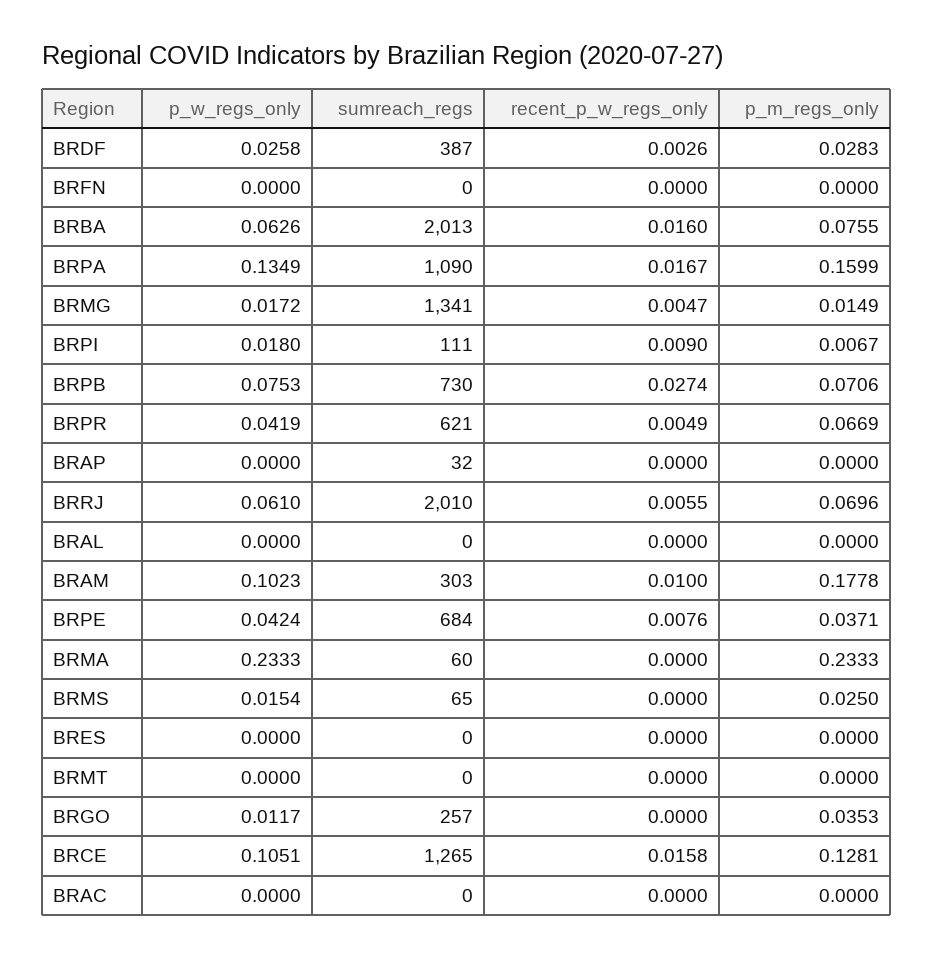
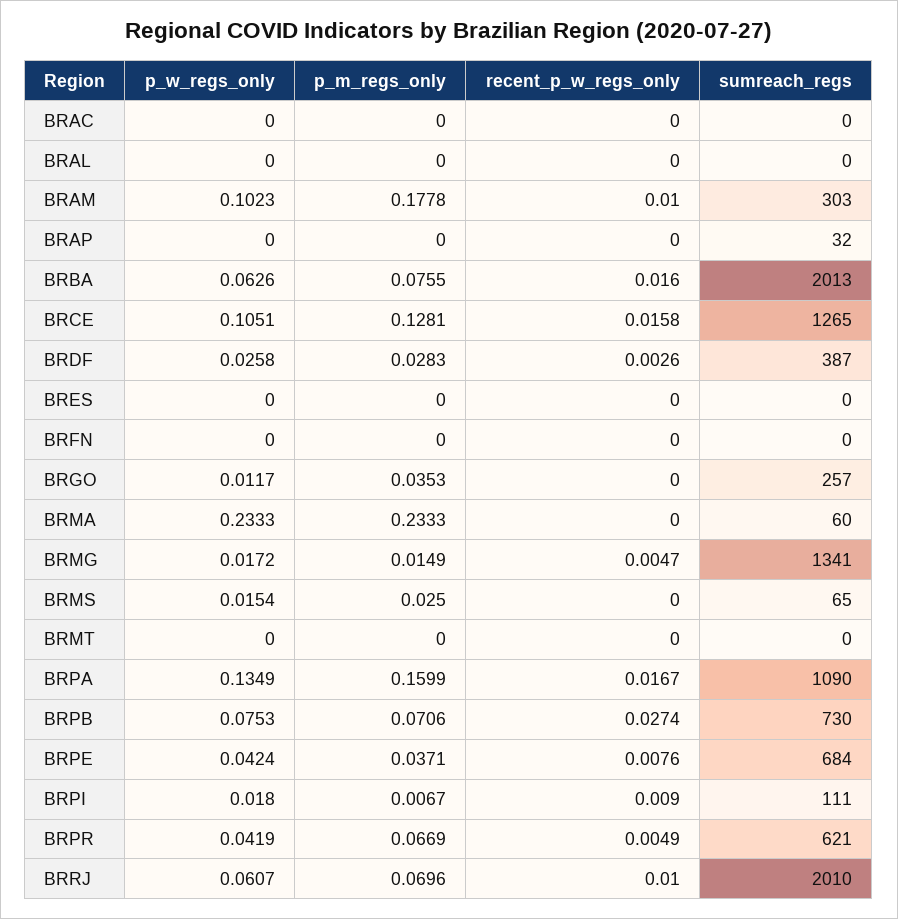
p_w_regs_only, BRRJ: 0.061 -> 0.0607
recent_p_w_regs_only, BRRJ: 0.0055 -> 0.01

